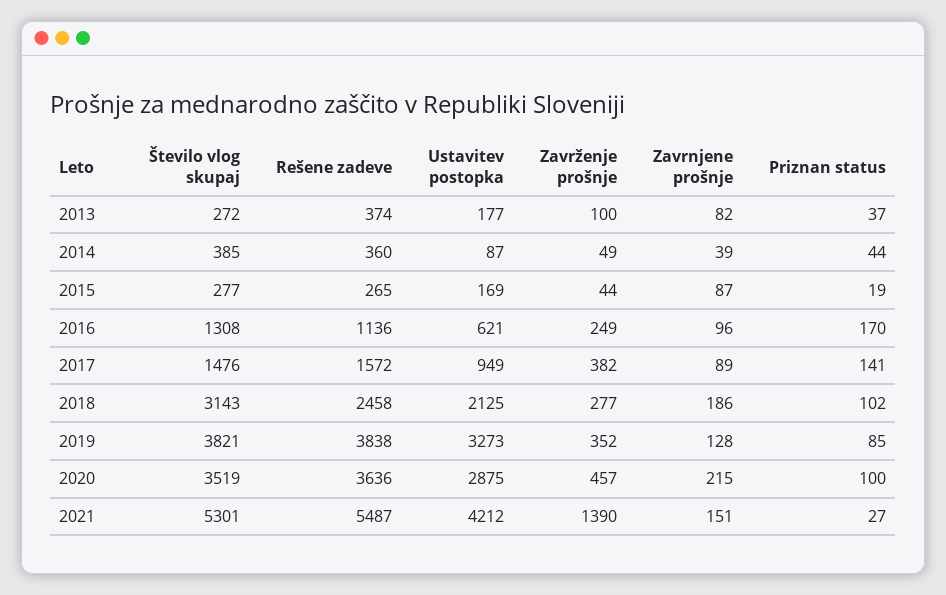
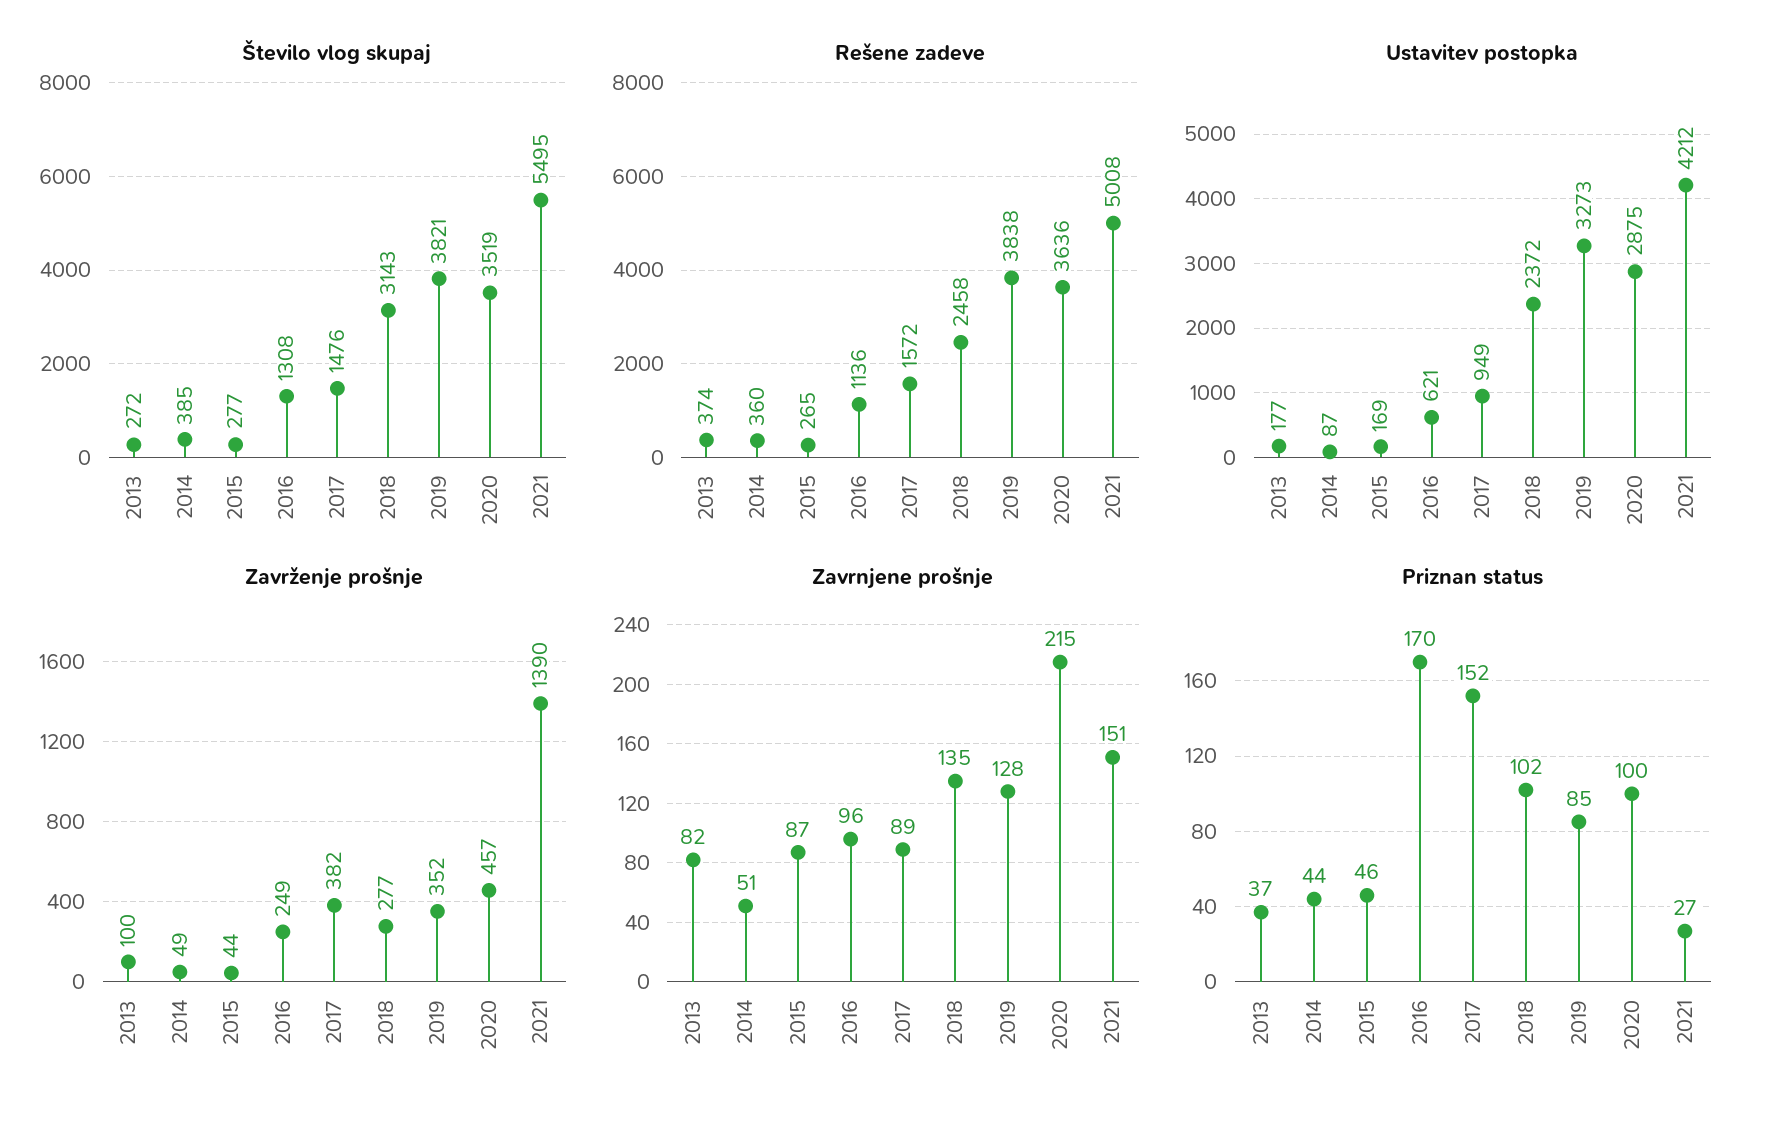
Zavrnjene prošnje, 2014: 39 -> 51
Priznan status, 2015: 19 -> 46
Priznan status, 2017: 141 -> 152
Ustavitev postopka, 2018: 2125 -> 2372
Zavrnjene prošnje, 2018: 186 -> 135
Število vlog skupaj, 2021: 5301 -> 5495
Rešene zadeve, 2021: 5487 -> 5008

